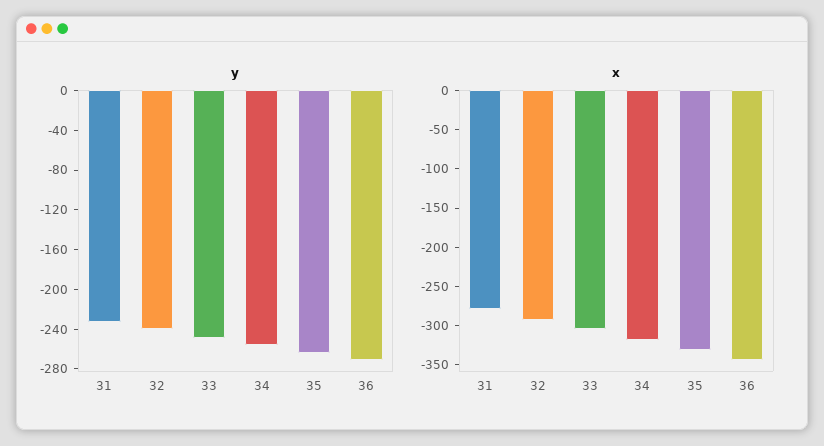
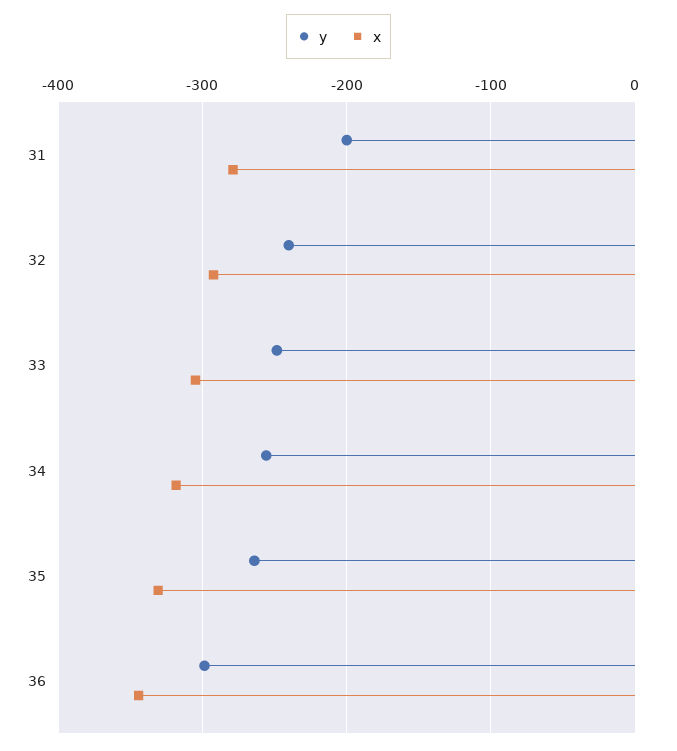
y, 31: -230 -> -200
y, 36: -270 -> -300

